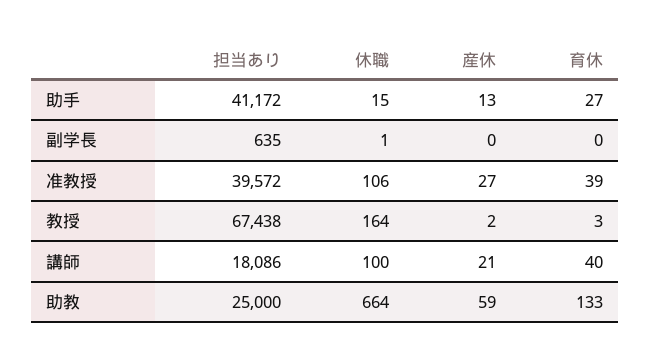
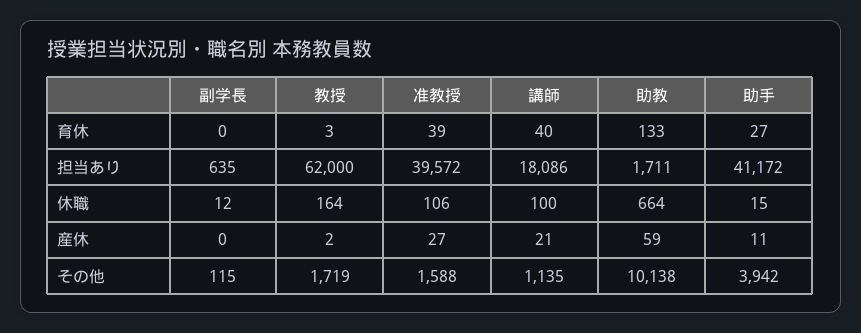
産休, 助手: 13 -> 11
休職, 副学長: 1 -> 12
担当あり, 教授: 67438 -> 62000
担当あり, 助教: 25000 -> 1711
その他, 副学長: none -> 115
その他, 教授: none -> 1719
その他, 准教授: none -> 1588
その他, 講師: none -> 1135
その他, 助教: none -> 10138
その他, 助手: none -> 3942

